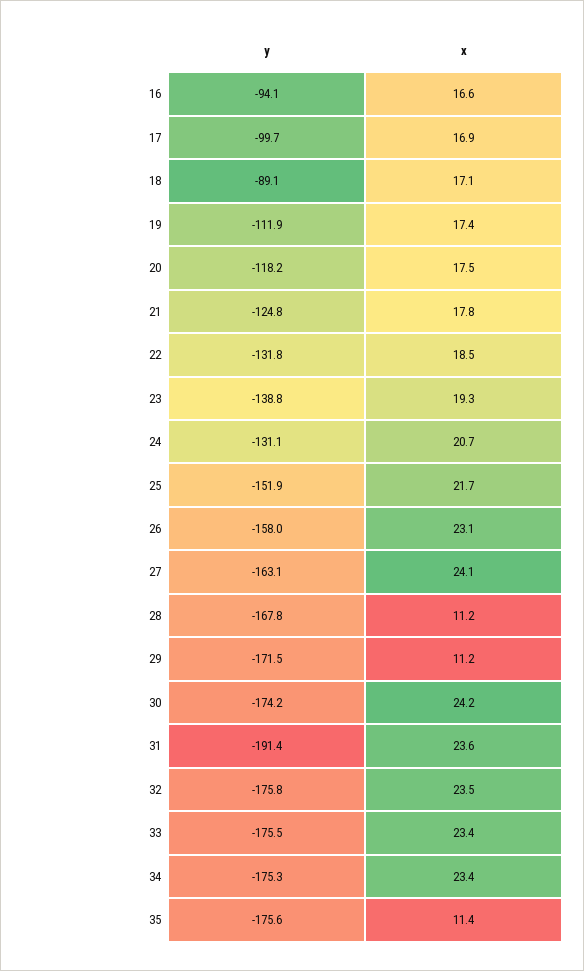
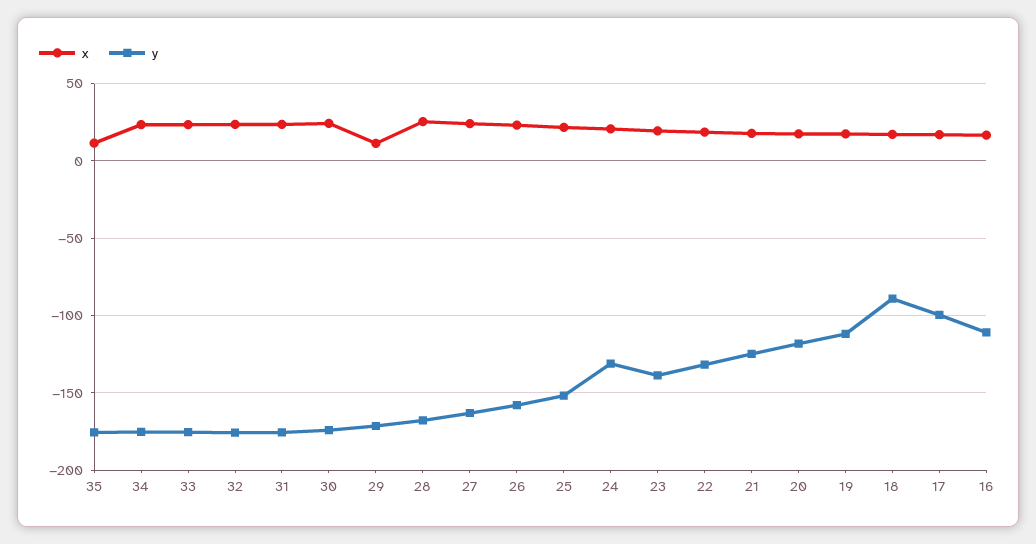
y, 16: -94.1 -> -110
x, 28: 11.2 -> 25
y, 31: -191.4 -> -175

